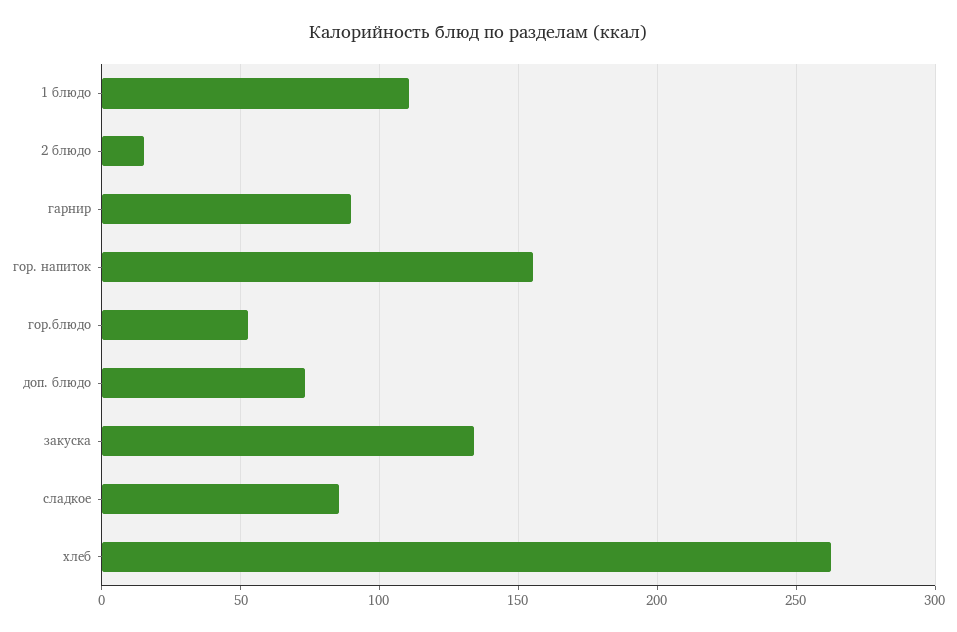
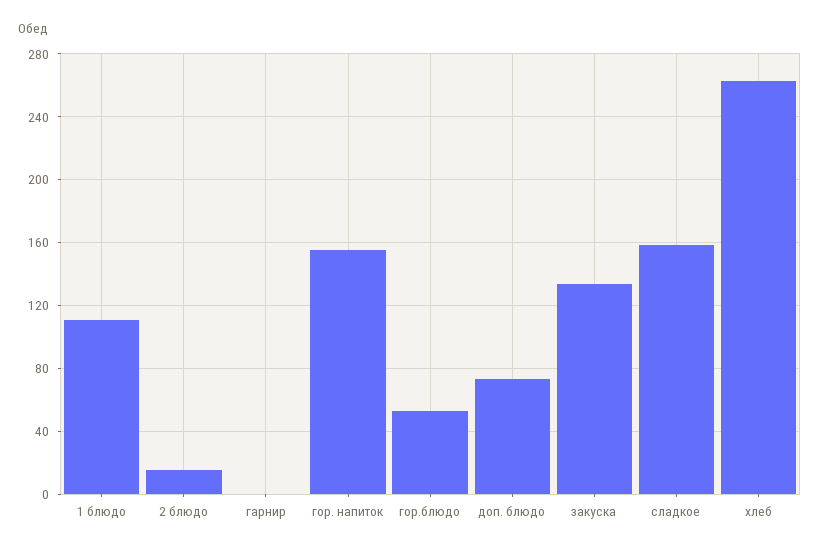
гарнир: 90 -> 0
сладкое: 85 -> 160

